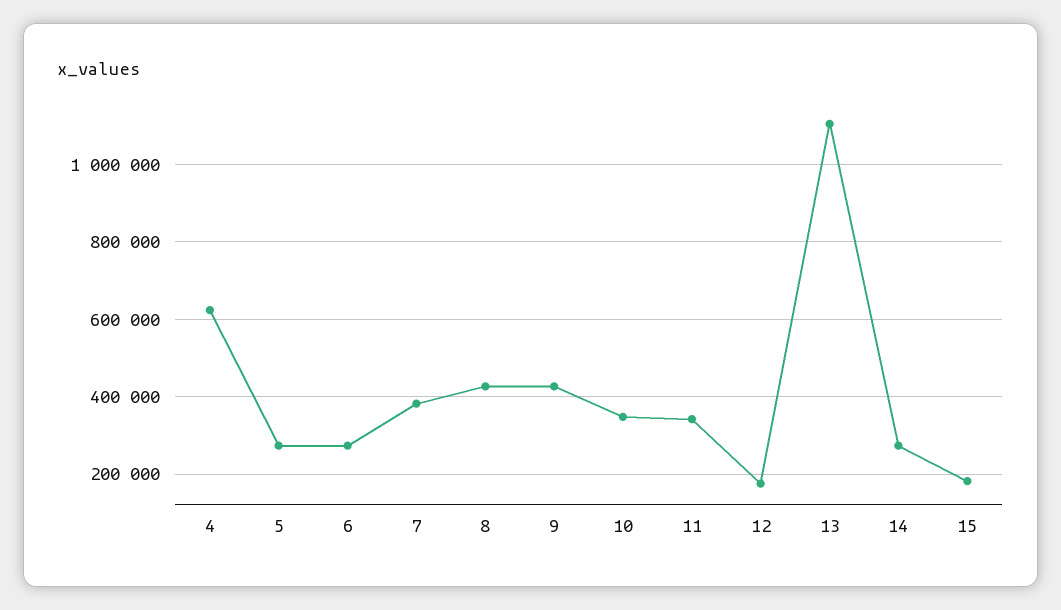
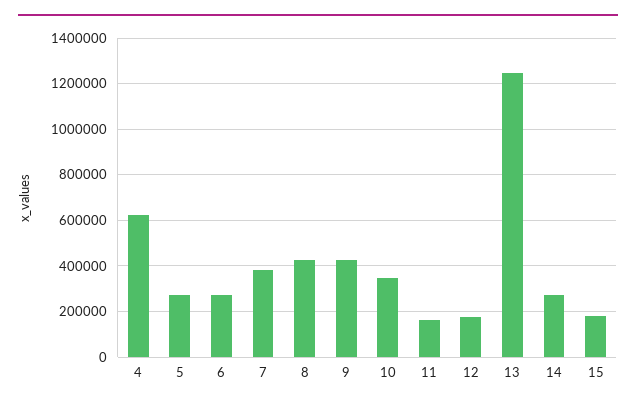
11: 340000 -> 150000
13: 1100000 -> 1250000

